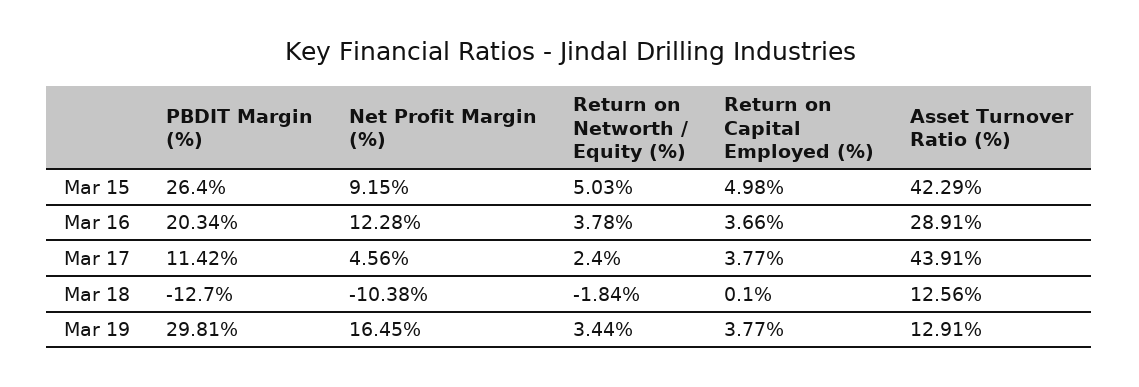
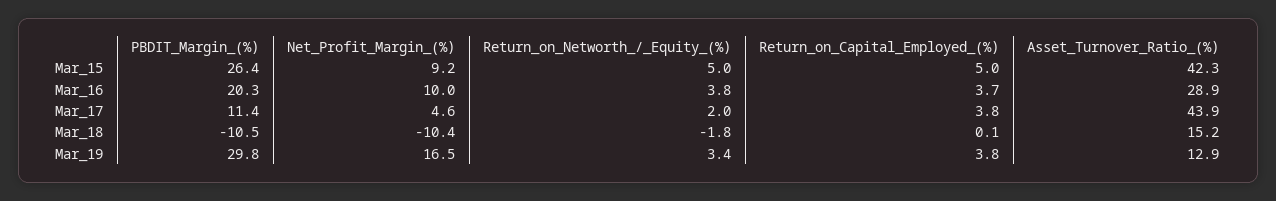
Net Profit Margin (%), Mar 16: 12.28 -> 10
Return on Networth / Equity (%), Mar 17: 2.4 -> 2
PBDIT Margin (%), Mar 18: -12.7 -> -10.5
Asset Turnover Ratio (%), Mar 18: 12.56 -> 15.2

